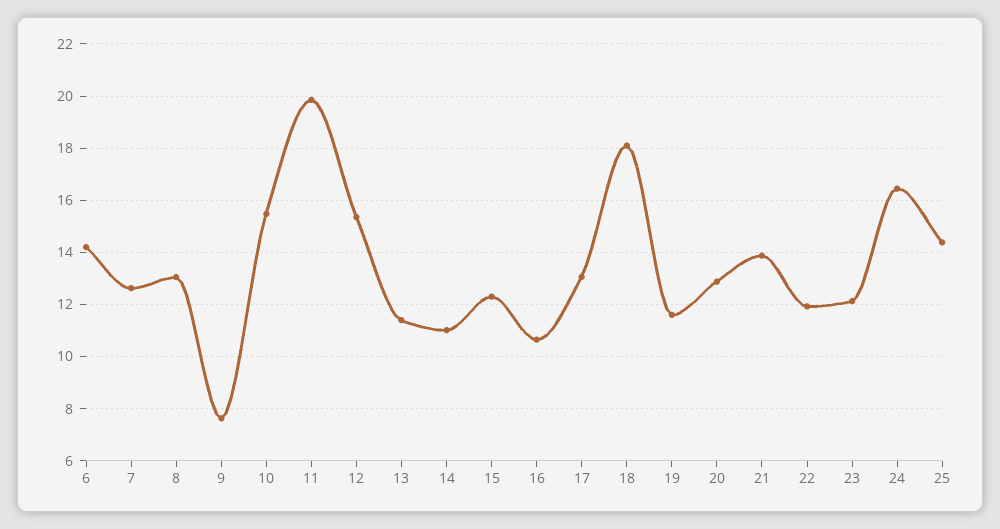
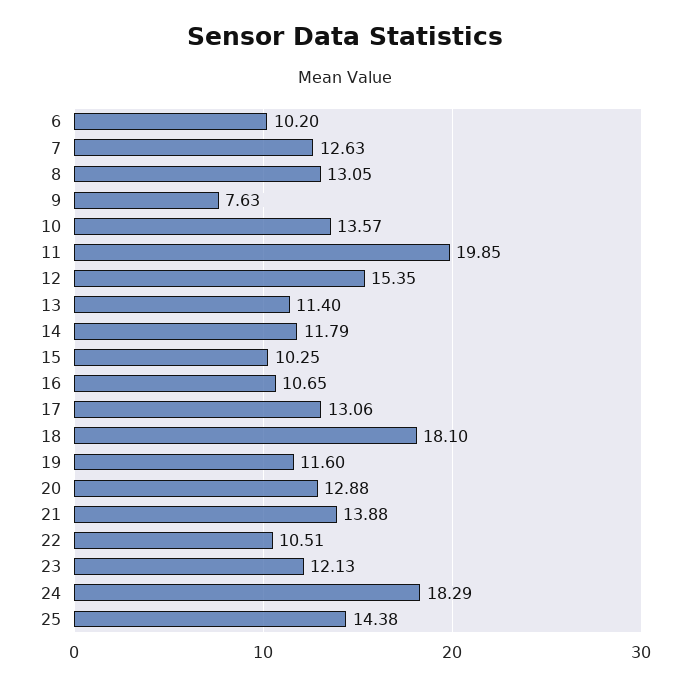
6: 14.25 -> 10.2
10: 15.5 -> 13.57
14: 11 -> 11.79
15: 12.25 -> 10.25
22: 12 -> 10.51
24: 16.5 -> 18.29

